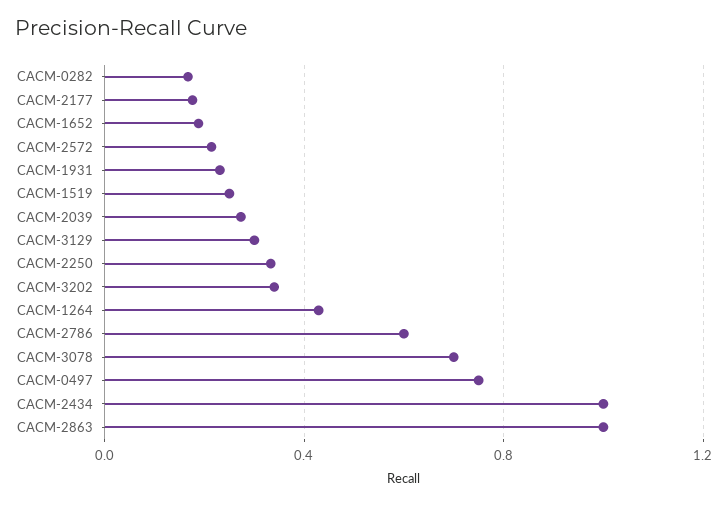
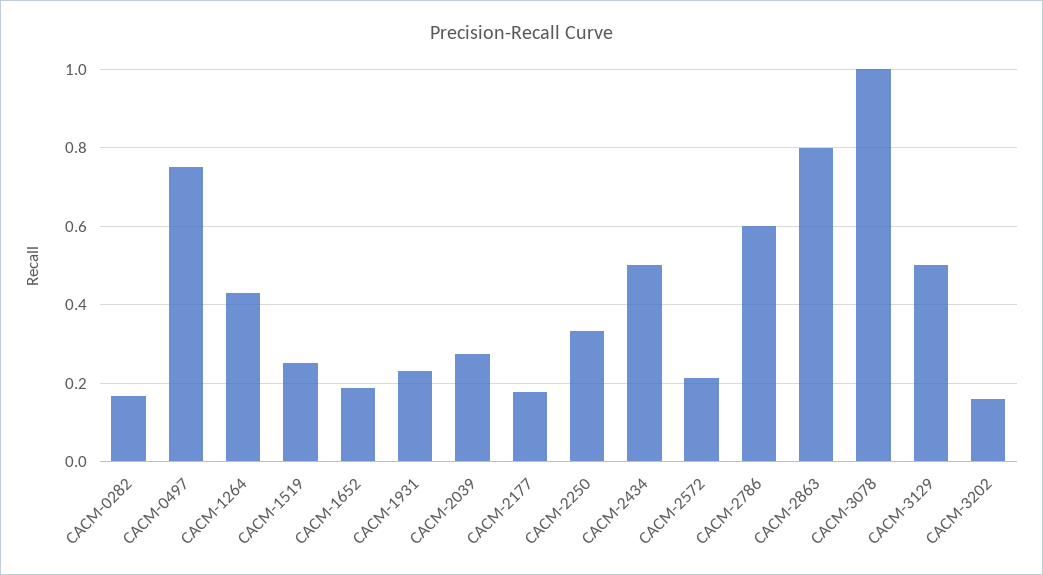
CACM-3129: 0.3 -> 0.5
CACM-3202: 0.35 -> 0.16
CACM-3078: 0.7 -> 1
CACM-2434: 1 -> 0.5
CACM-2863: 1 -> 0.8

